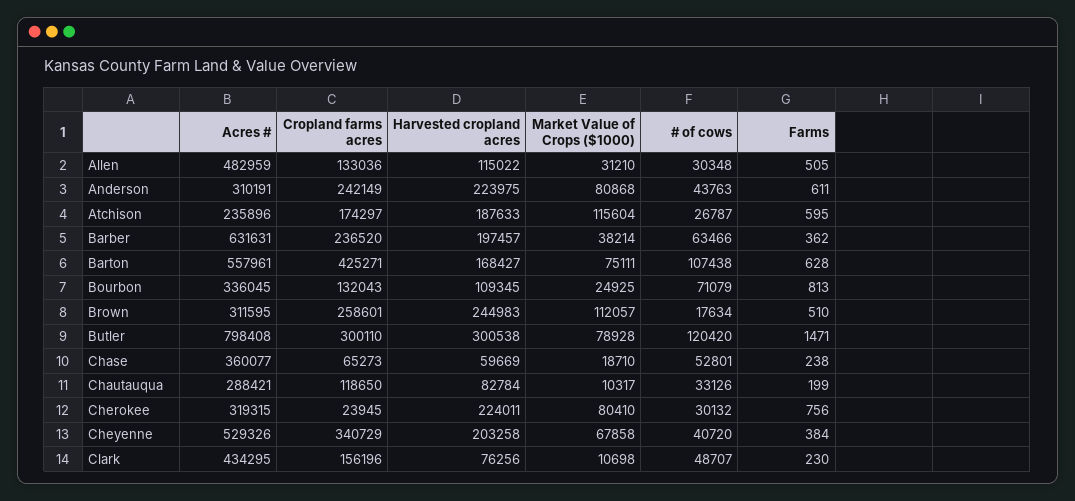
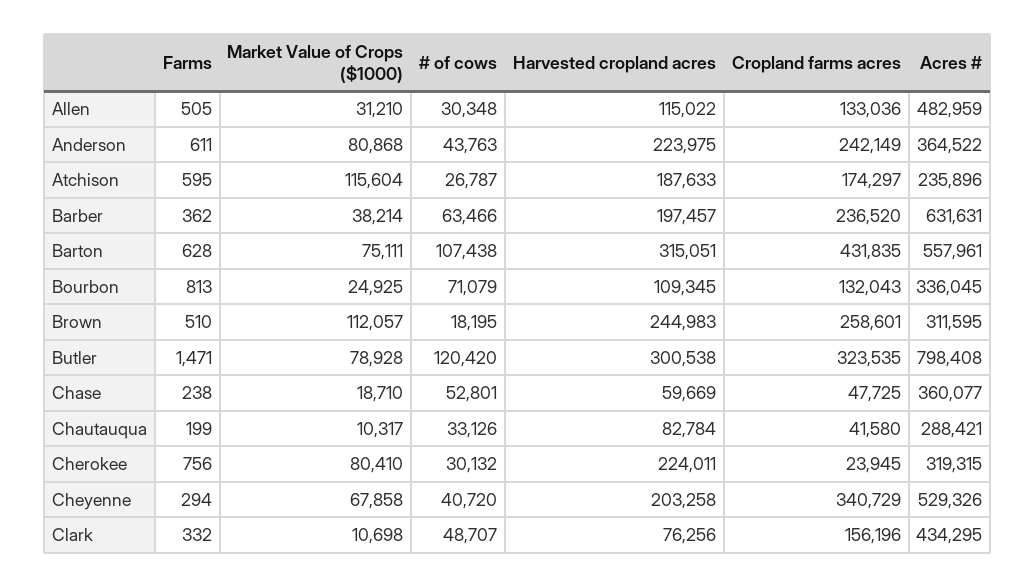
Acres #, Anderson: 310191 -> 364522
Cropland farms acres, Barton: 425271 -> 431835
Harvested cropland acres, Barton: 168427 -> 315051
# of cows, Brown: 17634 -> 18195
Cropland farms acres, Butler: 300110 -> 323535
Cropland farms acres, Chase: 65273 -> 47725
Cropland farms acres, Chautauqua: 118650 -> 41580
Farms, Cheyenne: 384 -> 294
Farms, Clark: 230 -> 332

